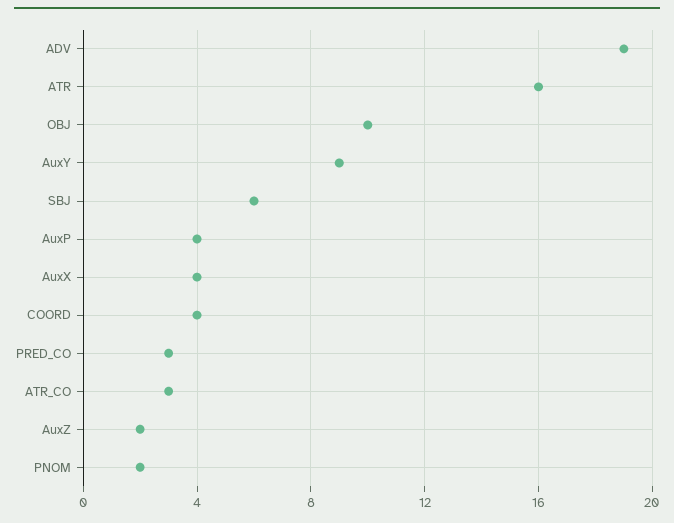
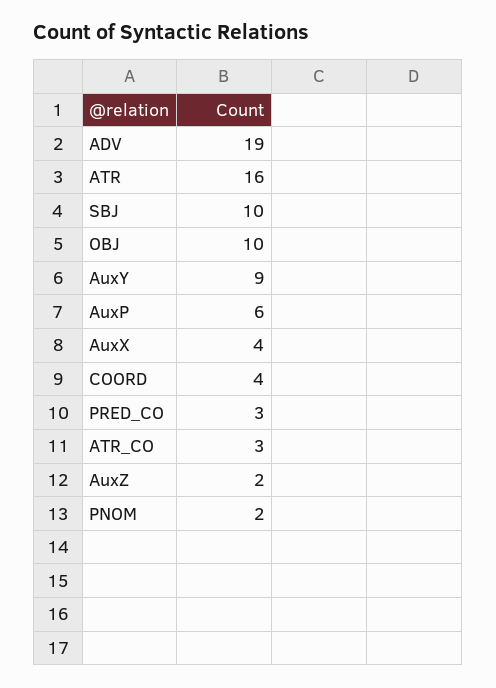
SBJ: 6 -> 10
AuxP: 4 -> 6

